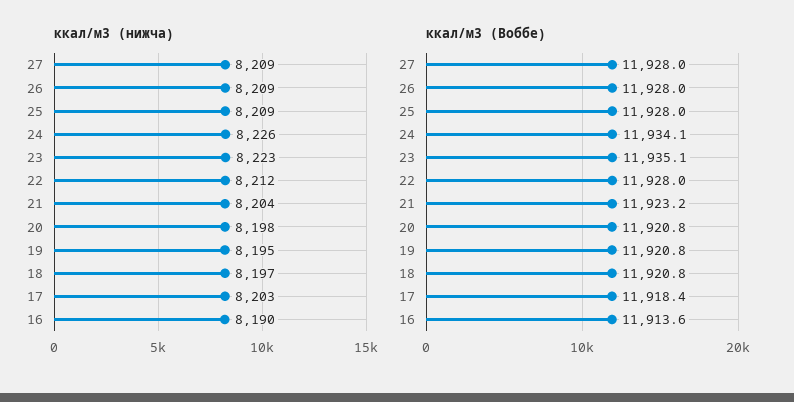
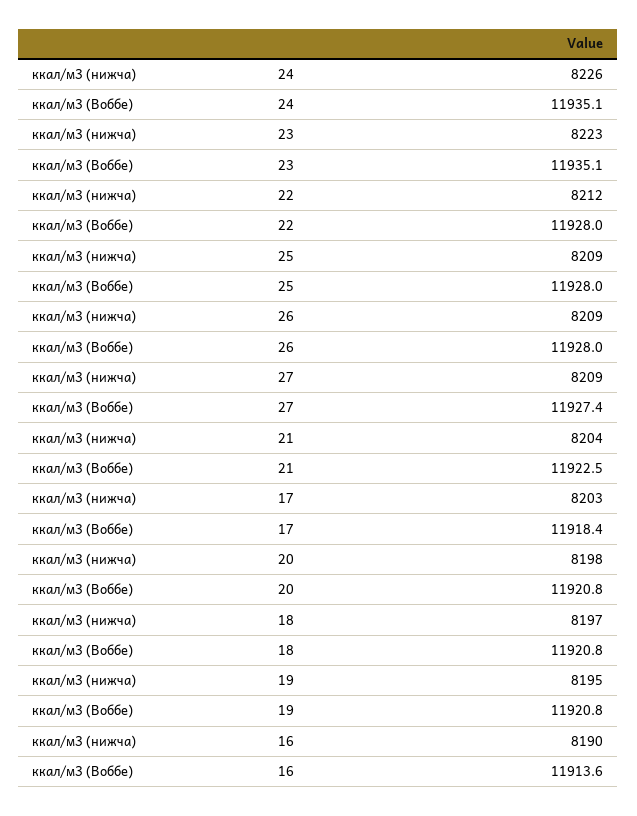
ккал/м3 (Воббе), 27: 11928 -> 11927.4
ккал/м3 (Воббе), 24: 11934.1 -> 11935.1
ккал/м3 (Воббе), 21: 11923.2 -> 11922.5

